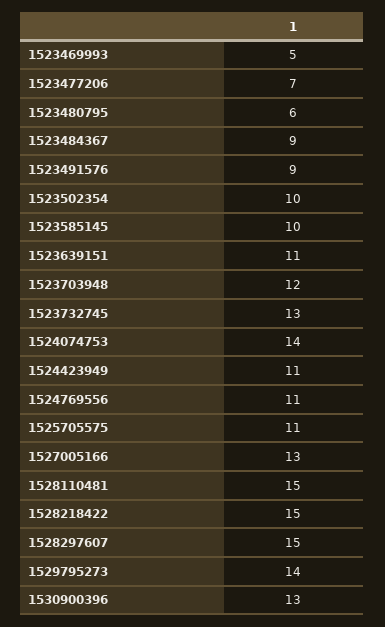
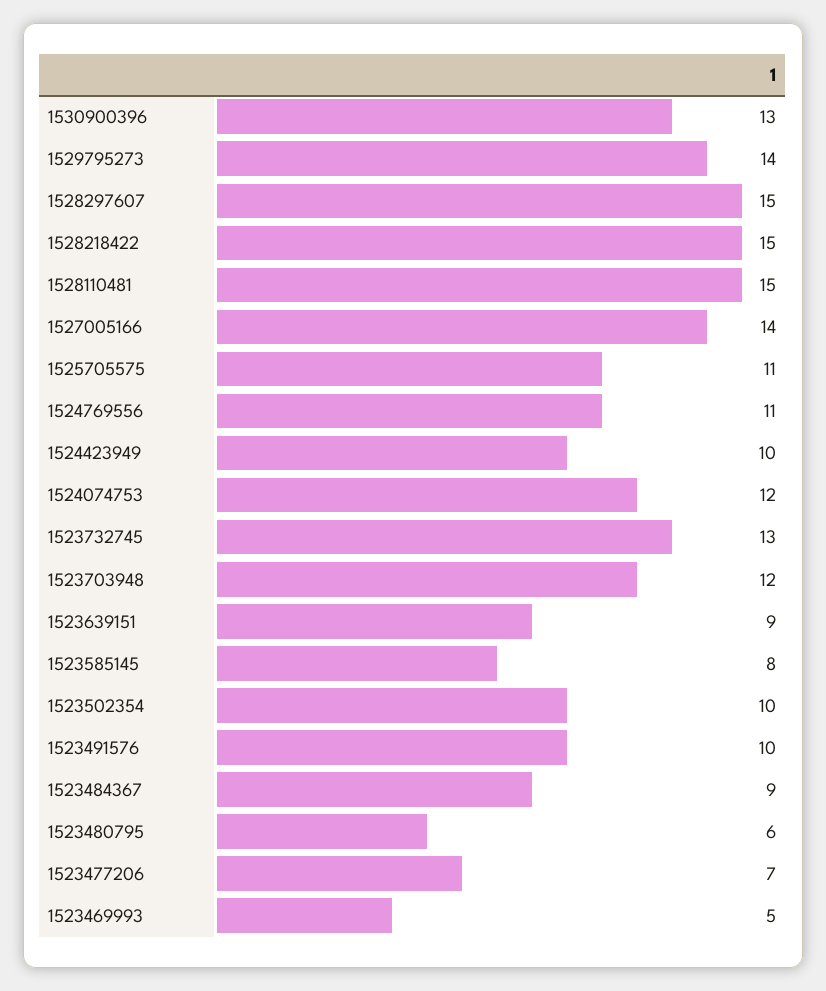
1523491576: 9 -> 10
1523585145: 10 -> 8
1523639151: 11 -> 9
1524074753: 14 -> 12
1524423949: 11 -> 10
1527005166: 13 -> 14

